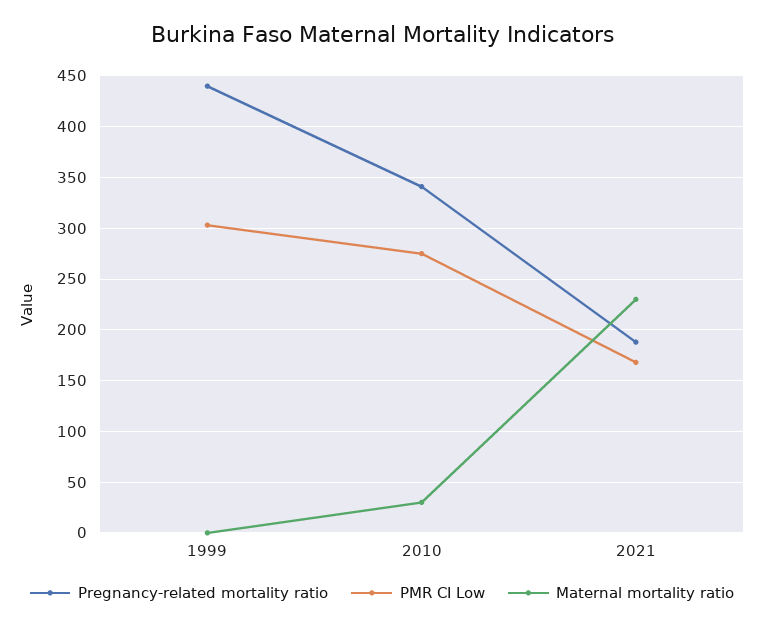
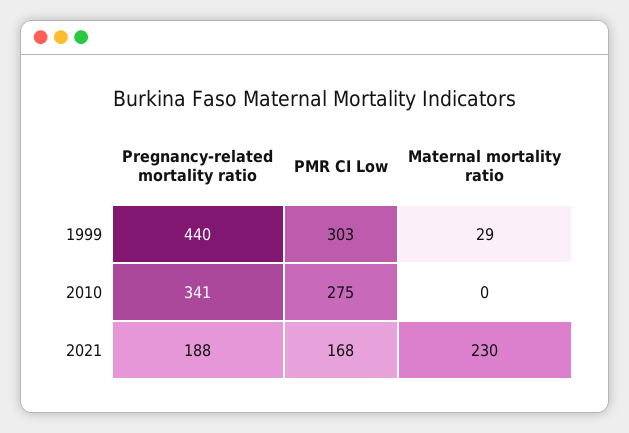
Maternal mortality ratio, 1999: 0 -> 29
Maternal mortality ratio, 2010: 30 -> 0

